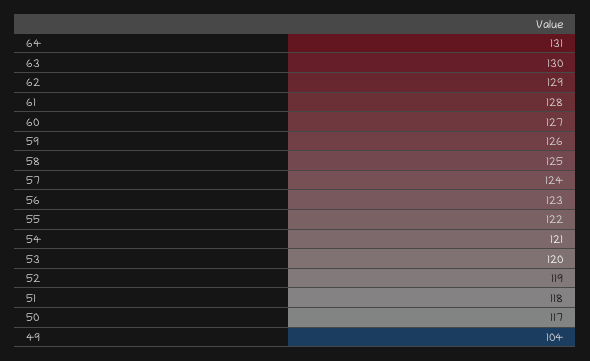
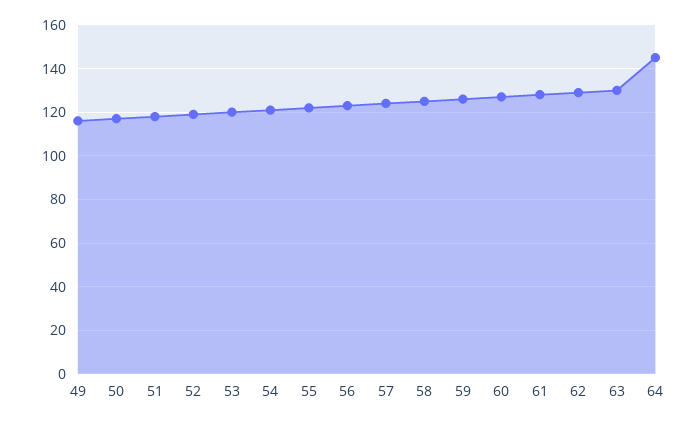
64: 131 -> 145
49: 104 -> 115

